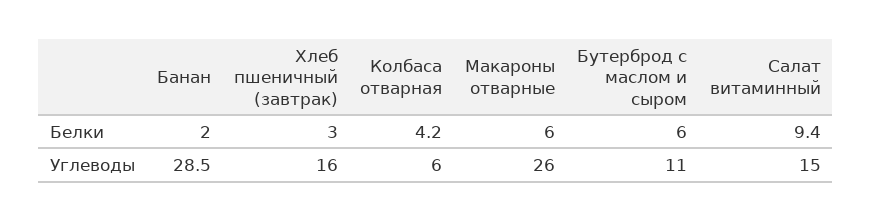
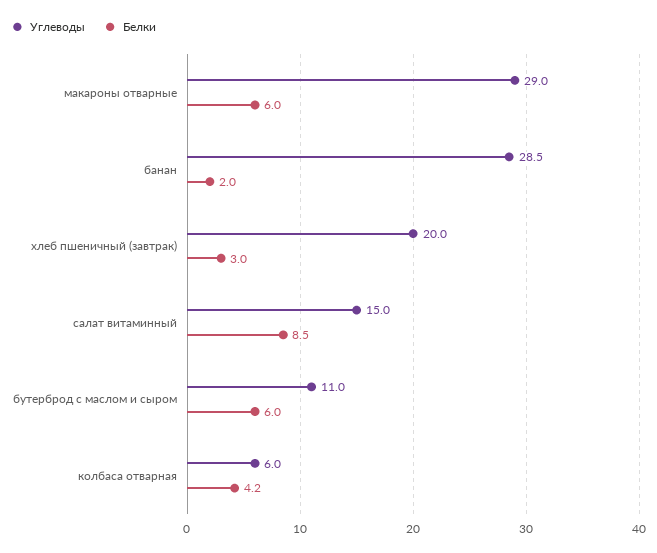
Белки, Салат витаминный: 9.4 -> 8.5
Углеводы, Хлеб пшеничный (завтрак): 16 -> 20
Углеводы, Макароны отварные: 26 -> 29

